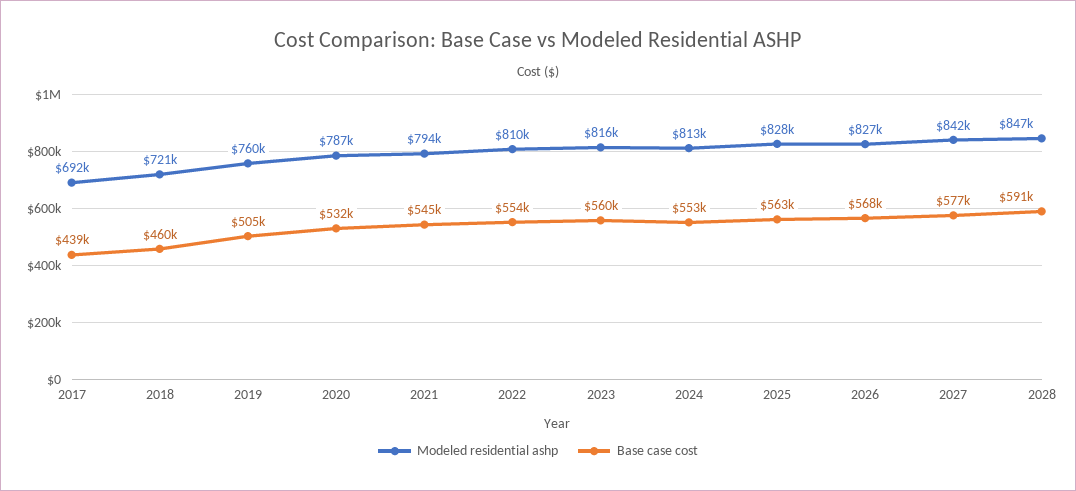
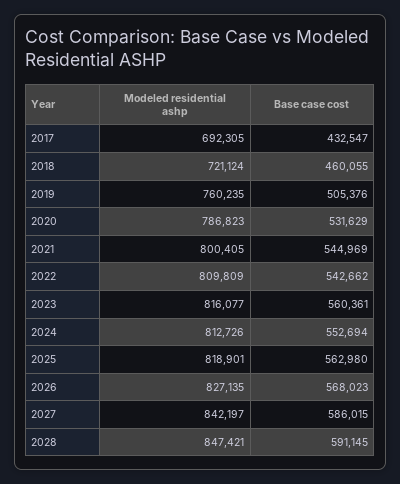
Base case cost, 2017: 439000 -> 432547
Modeled residential ashp, 2021: 794000 -> 800405
Base case cost, 2022: 554000 -> 542662
Modeled residential ashp, 2025: 828000 -> 818901
Base case cost, 2027: 577000 -> 586015

